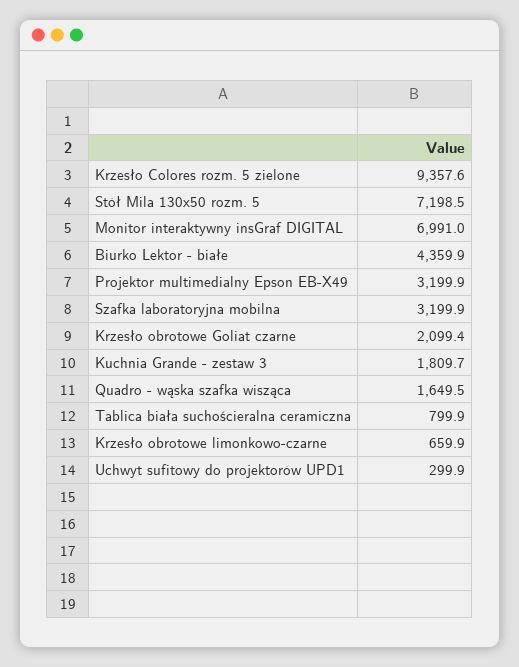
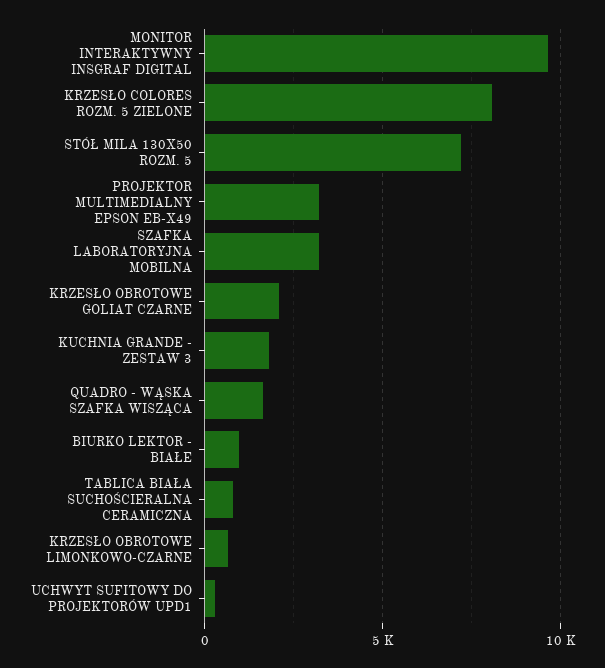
Krzesło Colores rozm. 5 zielone: 9357.6 -> 8000
Monitor interaktywny insGraf DIGITAL: 6991 -> 9500
Biurko Lektor - białe: 4359.9 -> 1000

